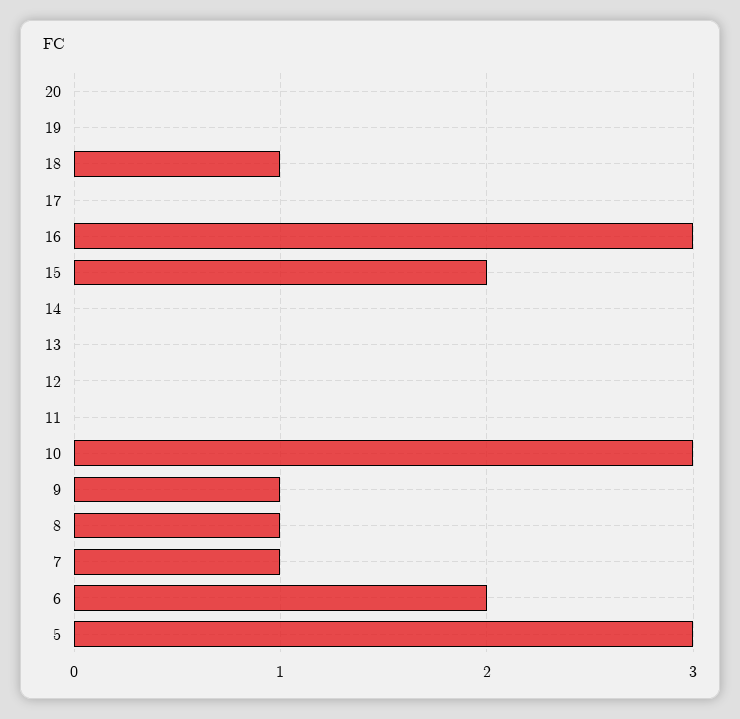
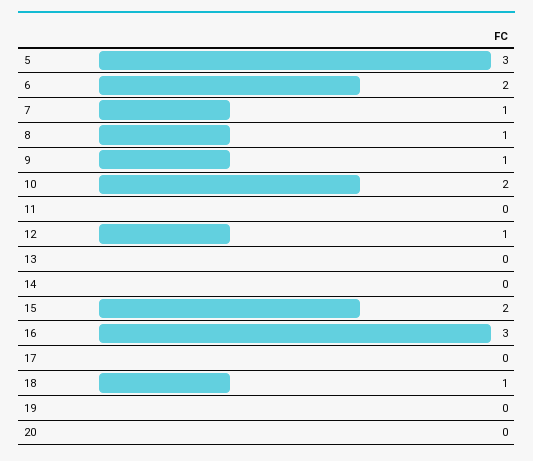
12: 0 -> 1
10: 3 -> 2

